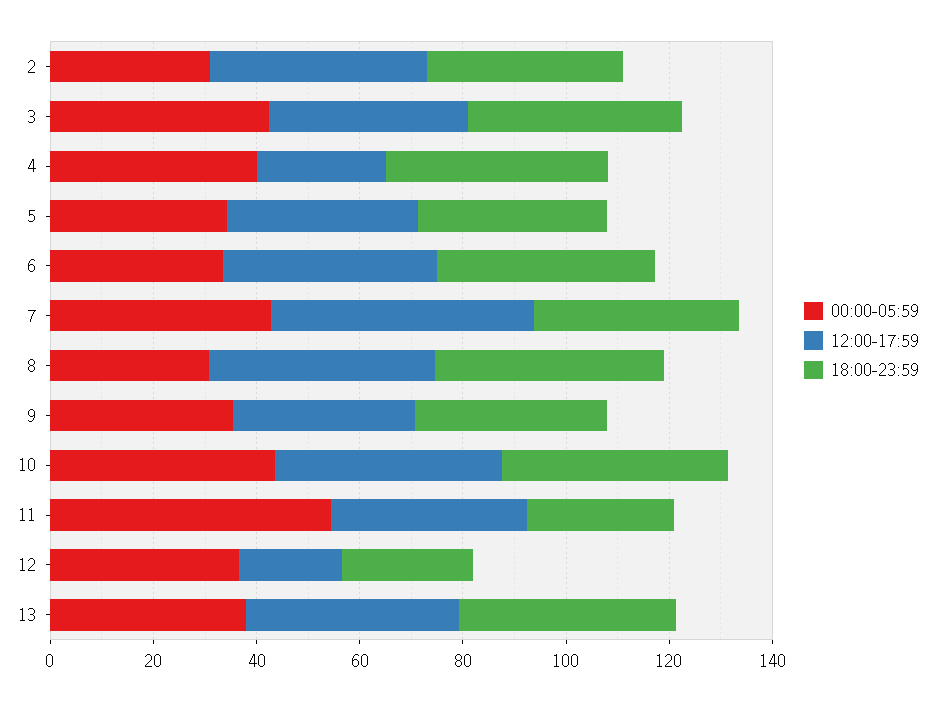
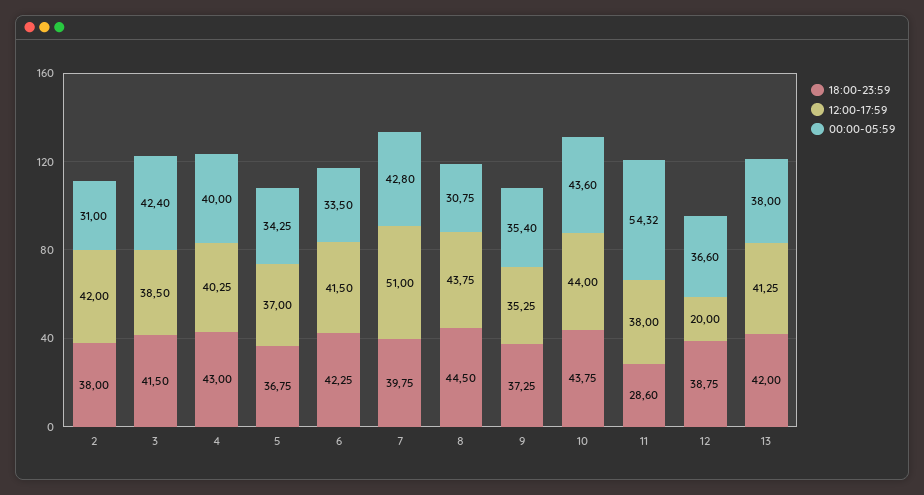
12:00-17:59, 4: 25 -> 40.25
18:00-23:59, 12: 25 -> 38.75

